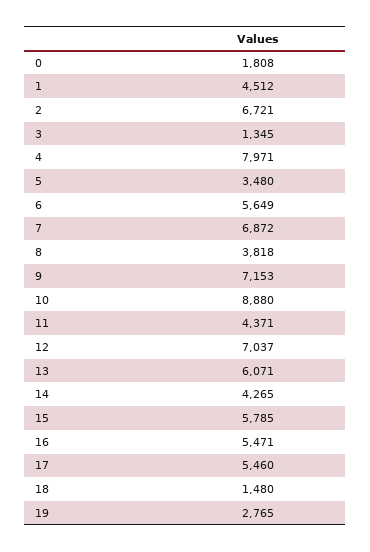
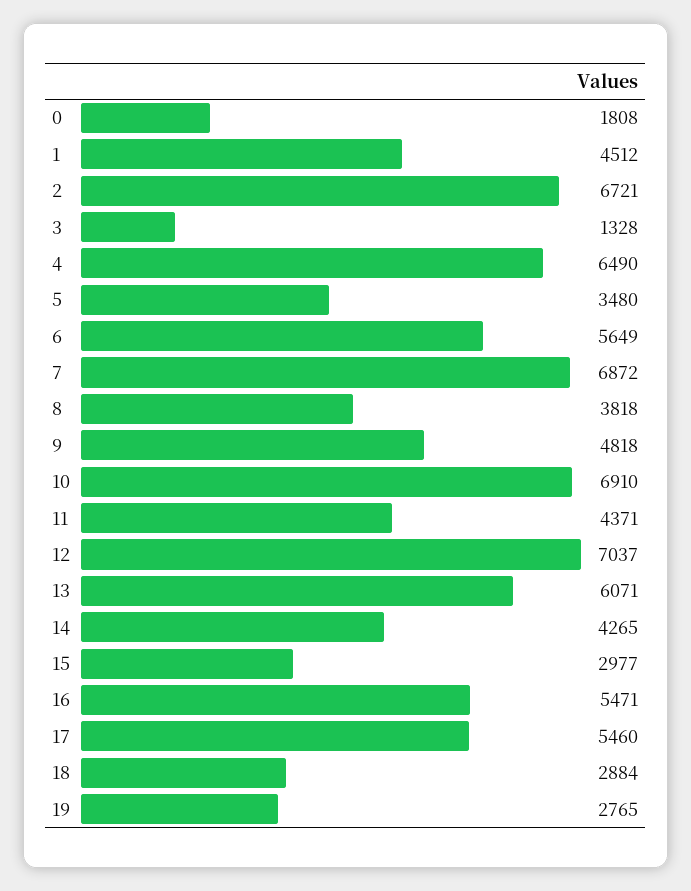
3: 1345 -> 1328
4: 7971 -> 6490
9: 7153 -> 4818
10: 8880 -> 6910
15: 5785 -> 2977
18: 1480 -> 2884

